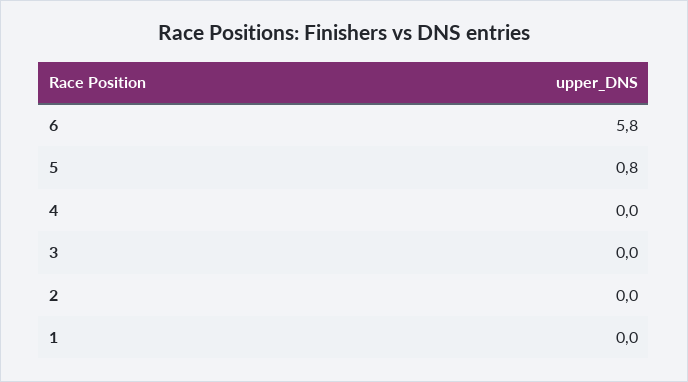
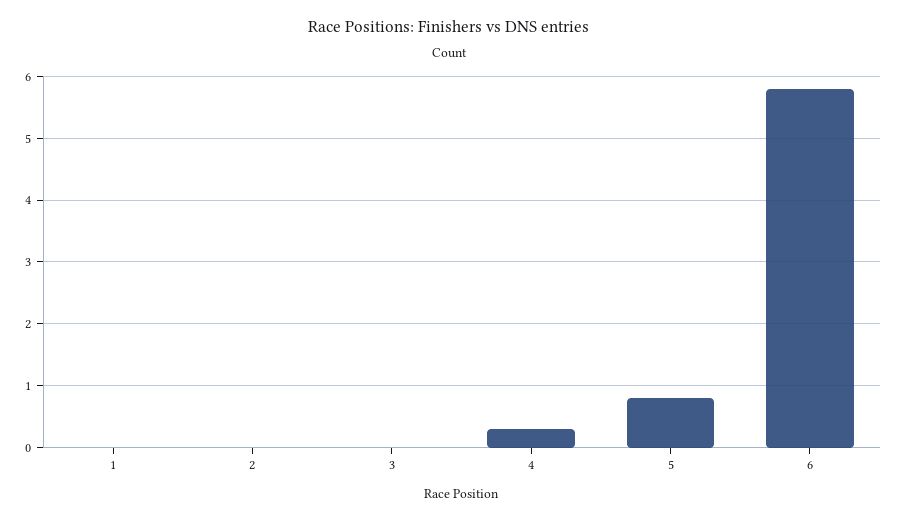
4: 0 -> 0.3

